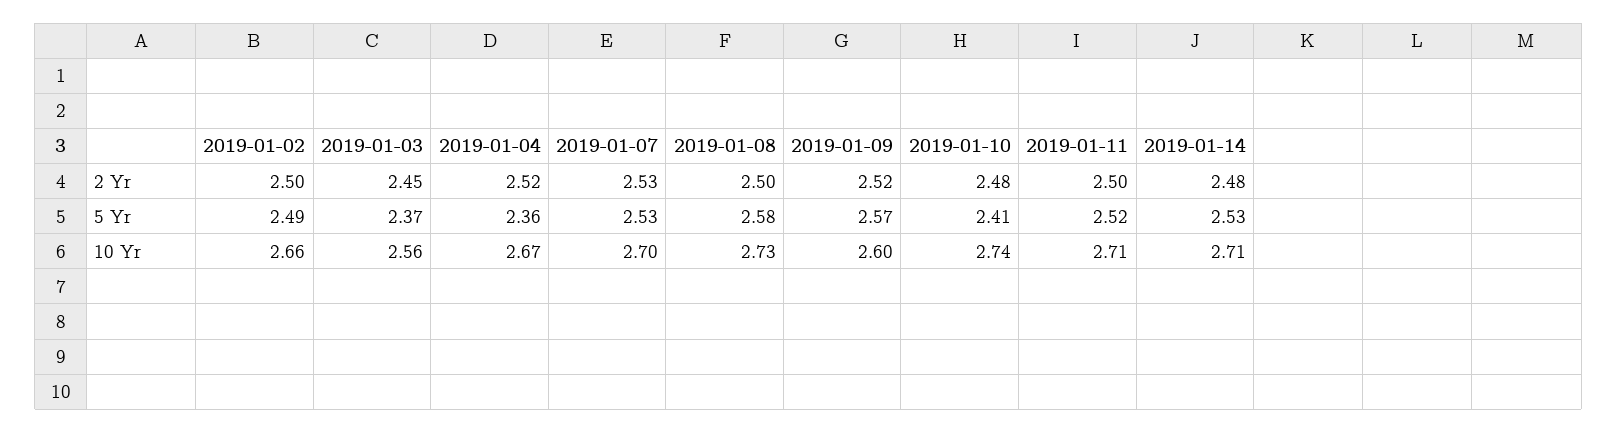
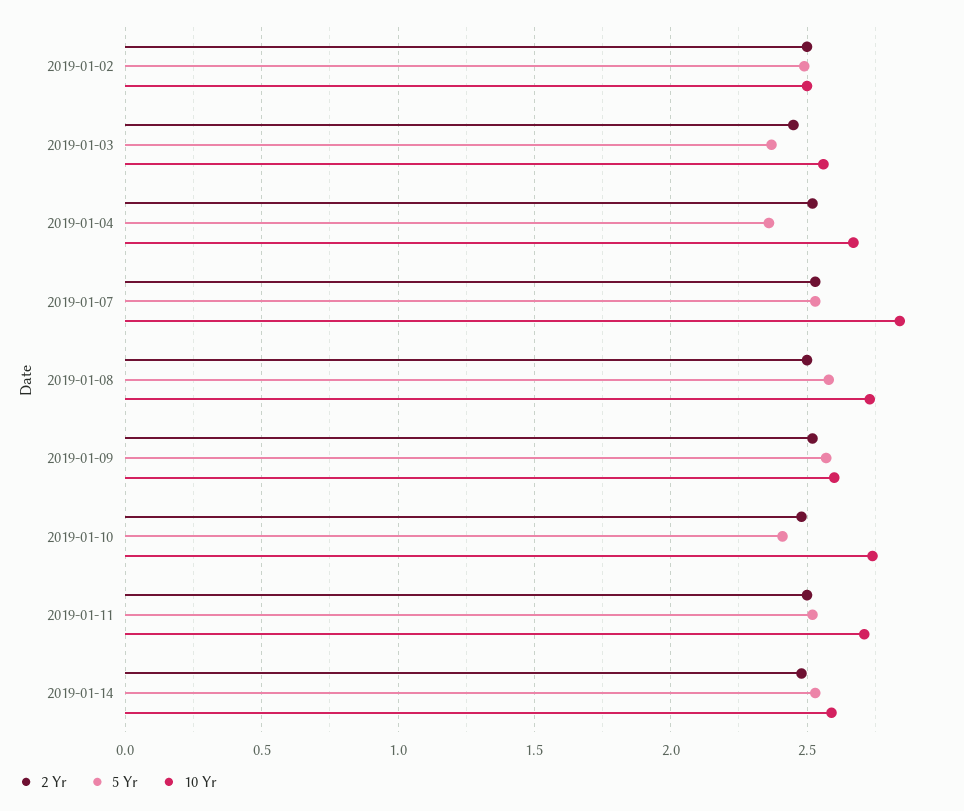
10 Yr, 2019-01-02: 2.66 -> 2.5
10 Yr, 2019-01-07: 2.7 -> 2.85
10 Yr, 2019-01-14: 2.71 -> 2.6

